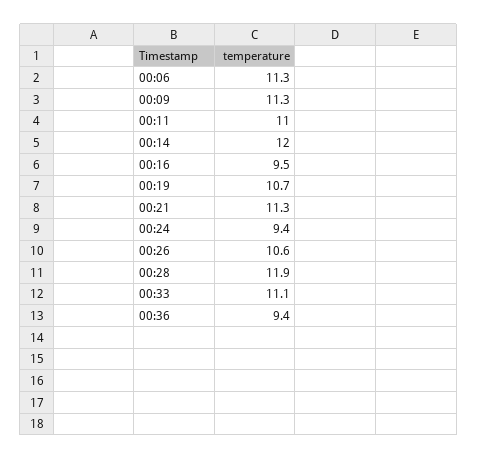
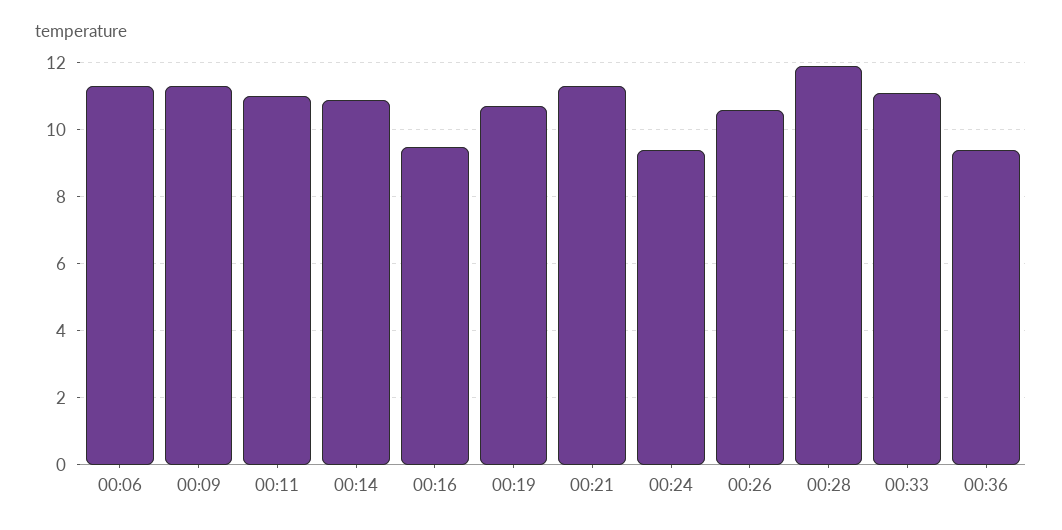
00:14: 12 -> 11

